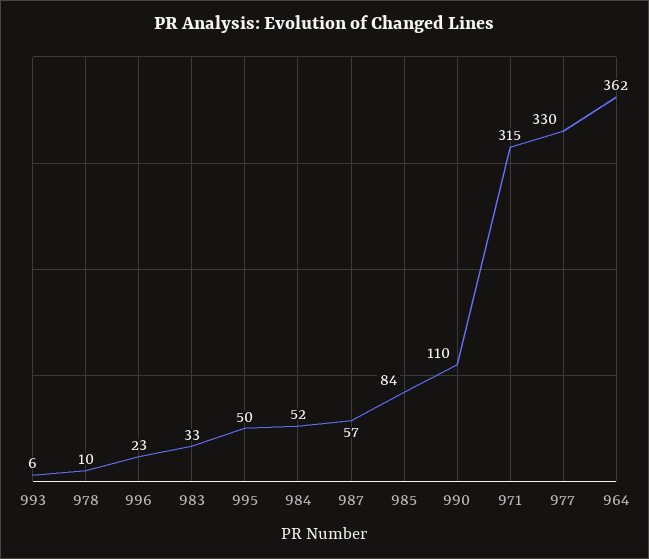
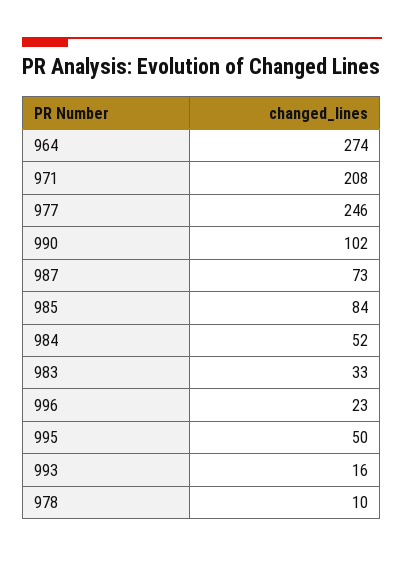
993: 6 -> 16
987: 57 -> 73
990: 110 -> 102
971: 315 -> 208
977: 330 -> 246
964: 362 -> 274

